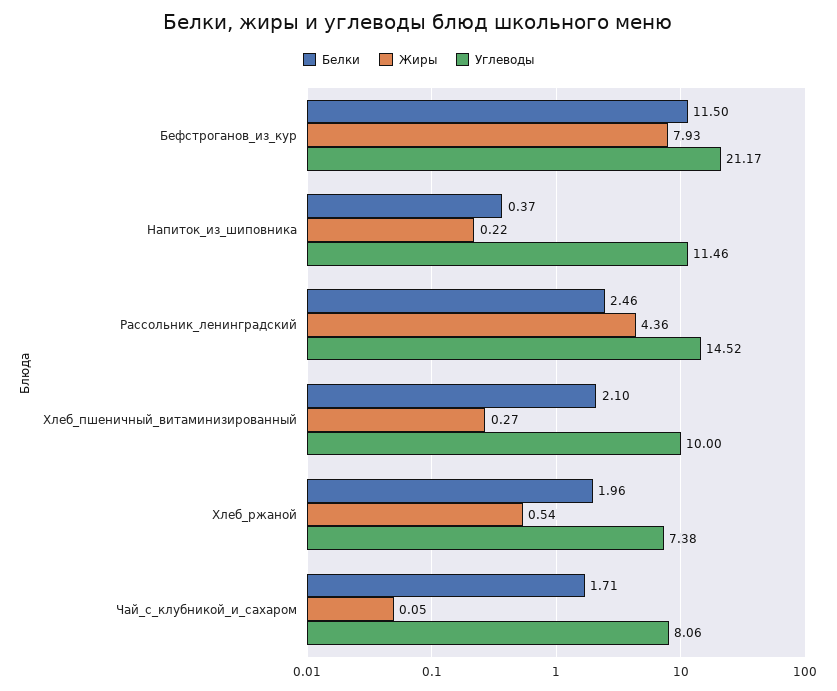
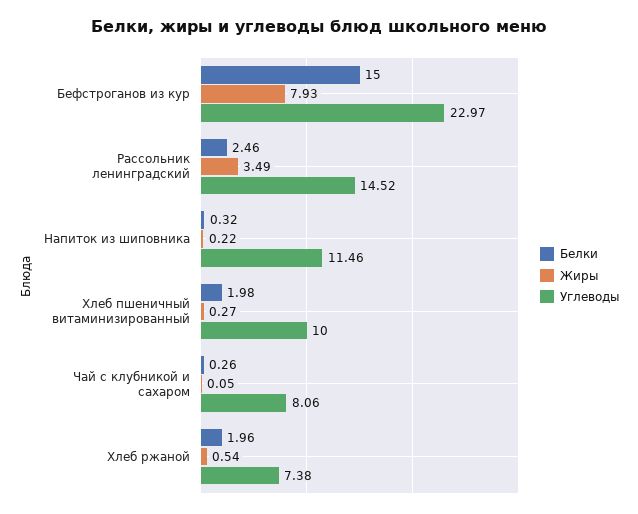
Белки, Бефстроганов_из_кур: 11.5 -> 15
Углеводы, Бефстроганов_из_кур: 21.17 -> 22.97
Белки, Напиток_из_шиповника: 0.37 -> 0.32
Жиры, Рассольник_ленинградский: 4.36 -> 3.49
Белки, Хлеб_пшеничный_витаминизированный: 2.1 -> 1.98
Белки, Чай_с_клубникой_и_сахаром: 1.71 -> 0.26

